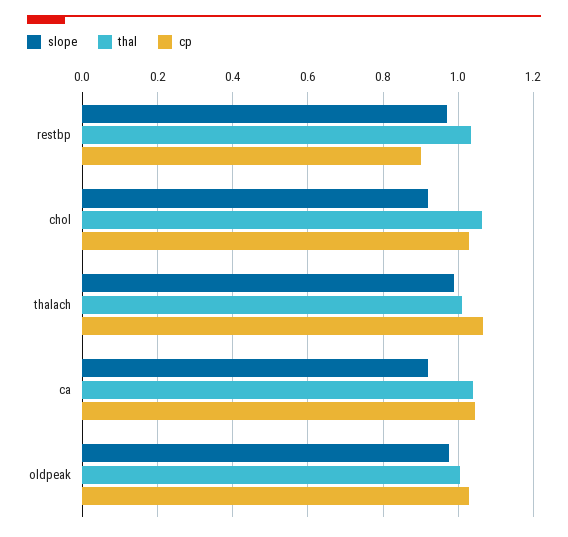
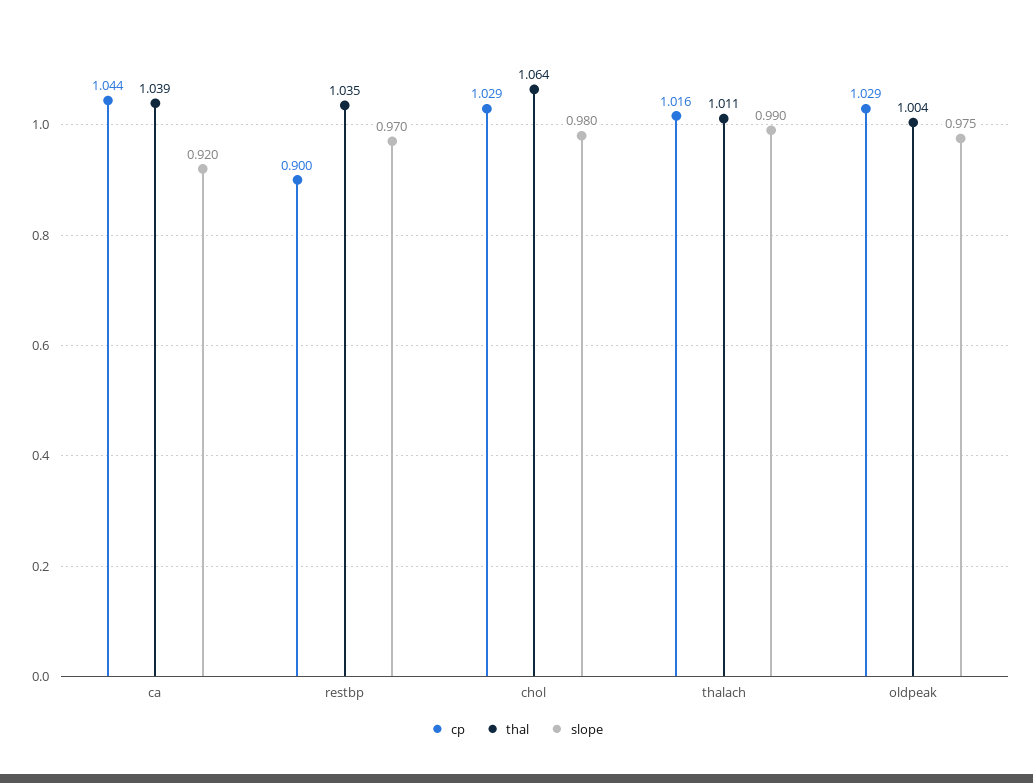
slope, chol: 0.92 -> 0.98
cp, thalach: 1.06 -> 1.016

